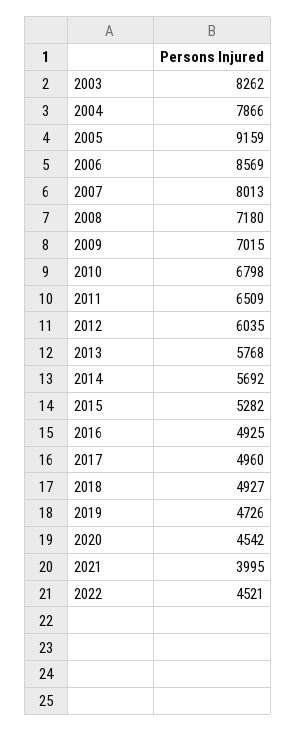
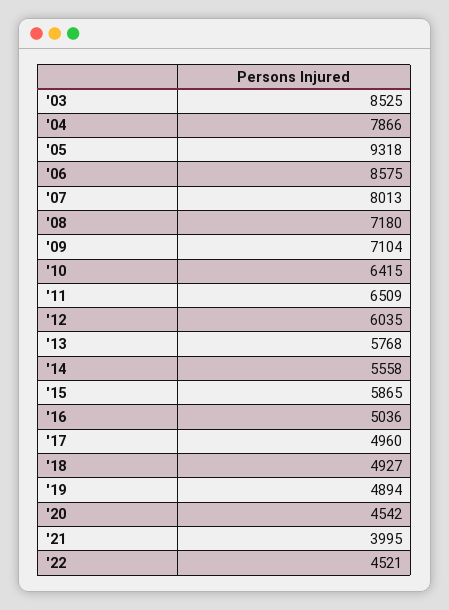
2003: 8262 -> 8525
2005: 9159 -> 9318
2006: 8569 -> 8575
2009: 7015 -> 7104
2010: 6798 -> 6415
2014: 5692 -> 5558
2015: 5282 -> 5865
2016: 4925 -> 5036
2019: 4726 -> 4894

